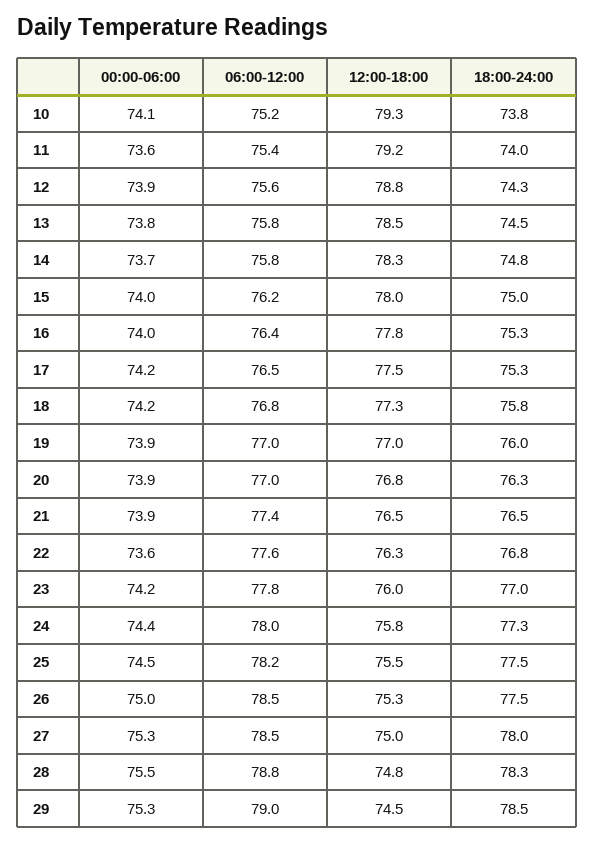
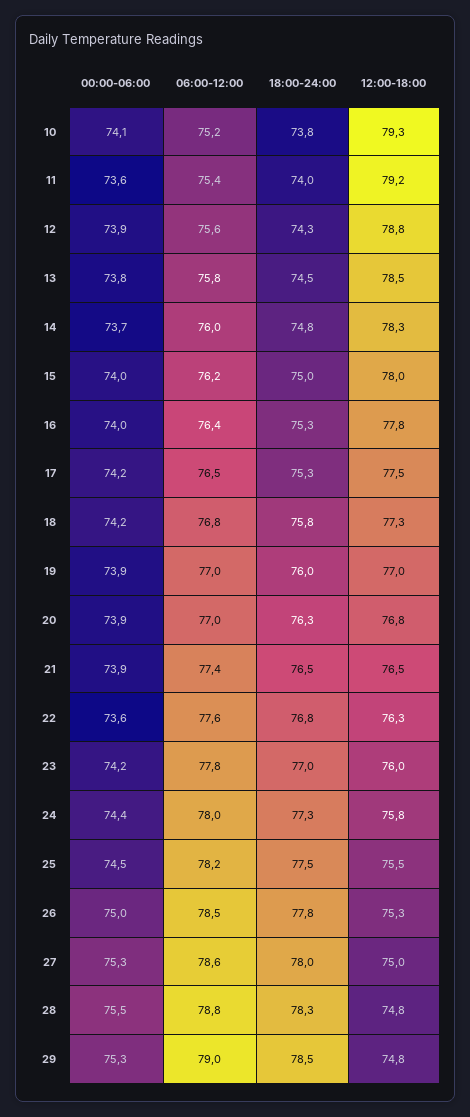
06:00-12:00, 14: 75.8 -> 76
18:00-24:00, 26: 77.5 -> 77.8
06:00-12:00, 27: 78.5 -> 78.6
12:00-18:00, 29: 74.5 -> 74.8

